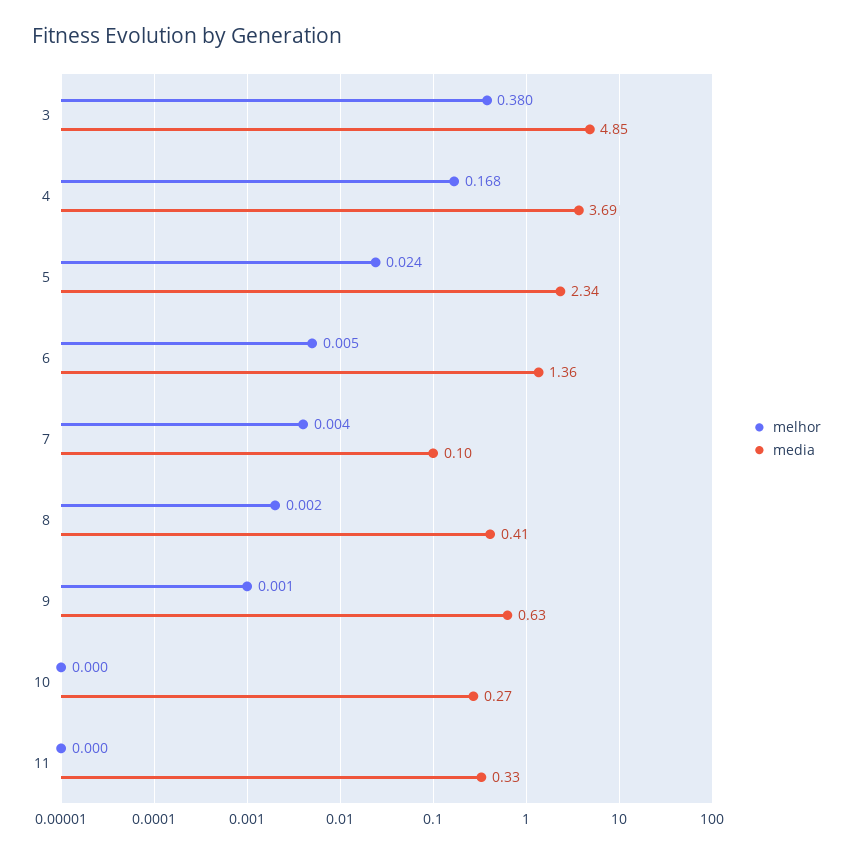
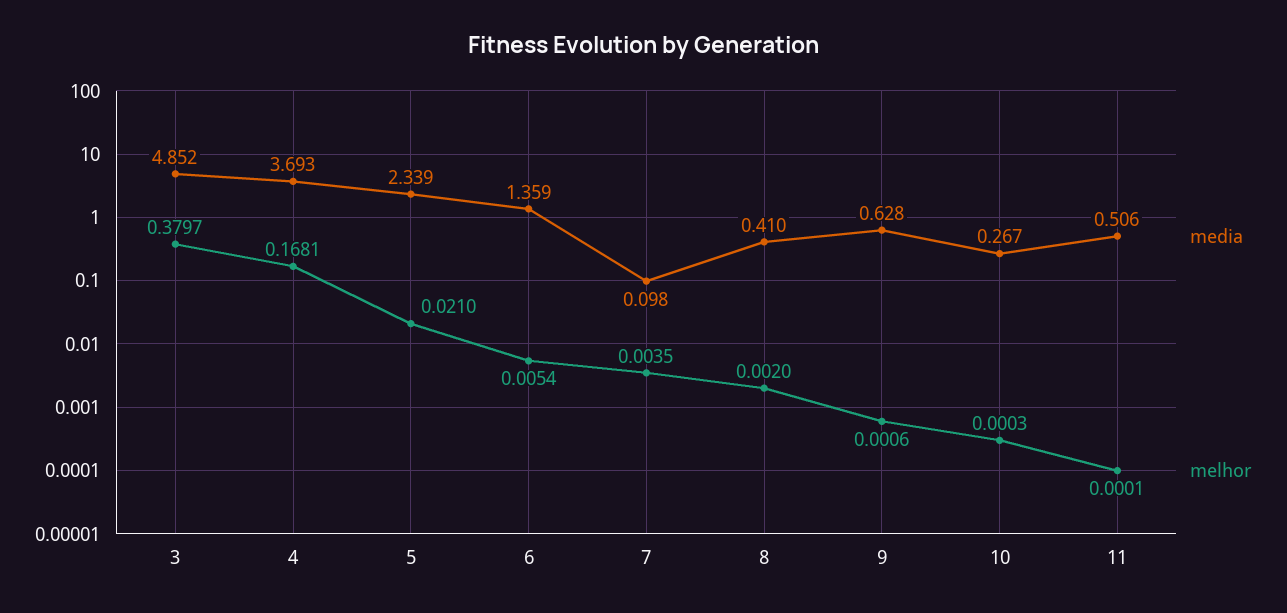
melhor, 5: 0.024 -> 0.021
media, 11: 0.33 -> 0.506

